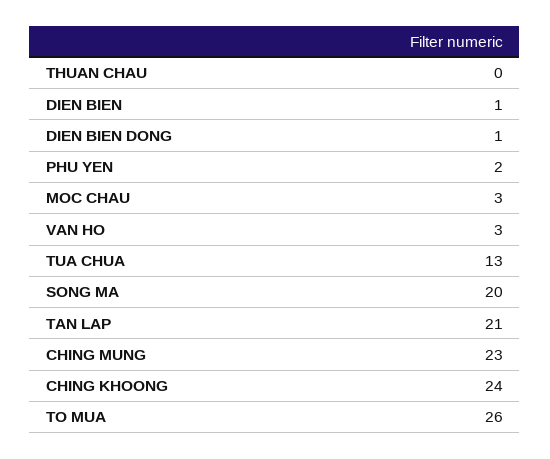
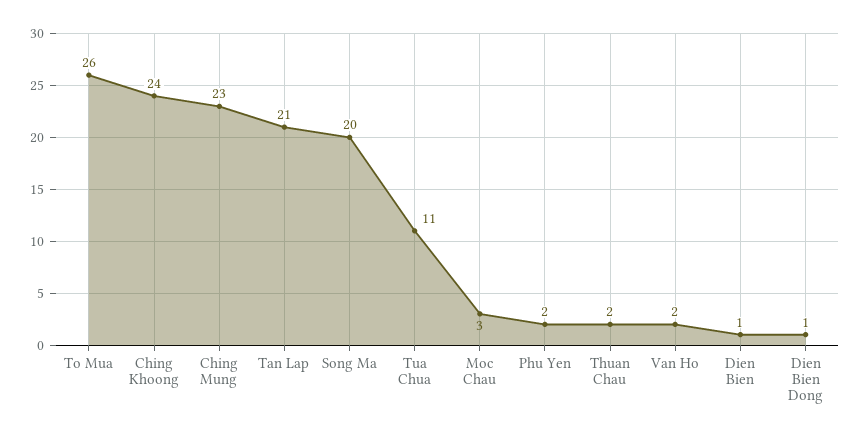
THUAN CHAU: 0 -> 2
VAN HO: 3 -> 2
TUA CHUA: 13 -> 11

